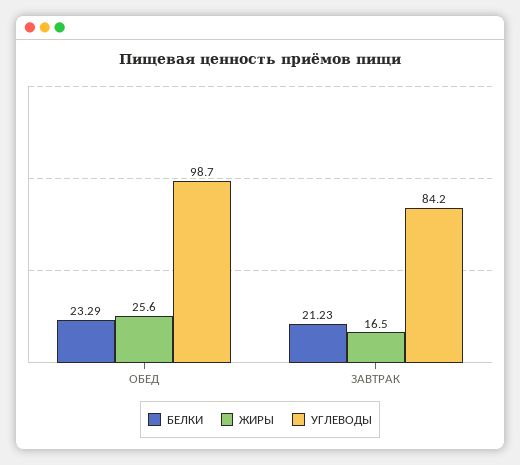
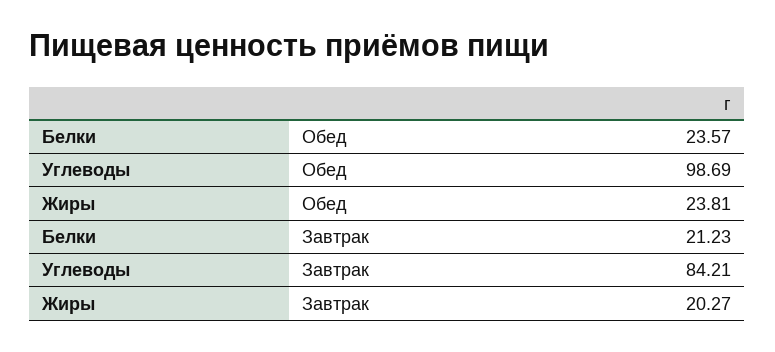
БЕЛКИ, ОБЕД: 23.29 -> 23.57
ЖИРЫ, ОБЕД: 25.6 -> 23.81
ЖИРЫ, ЗАВТРАК: 16.5 -> 20.27

